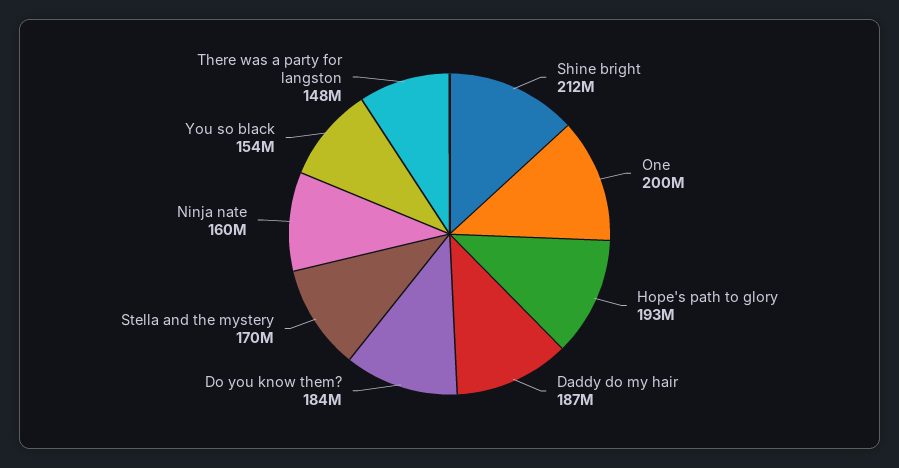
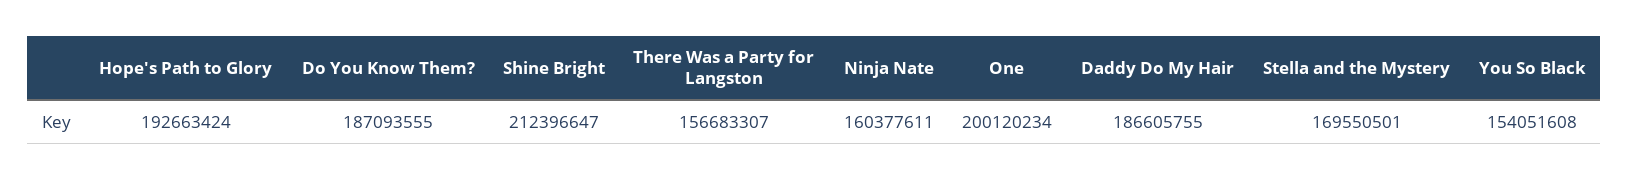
Do you know them?: 184000000 -> 187093555
There was a party for langston: 148000000 -> 156683307

